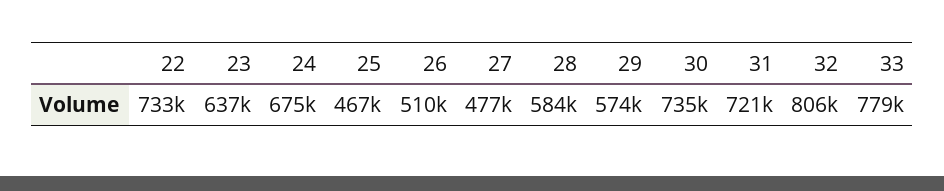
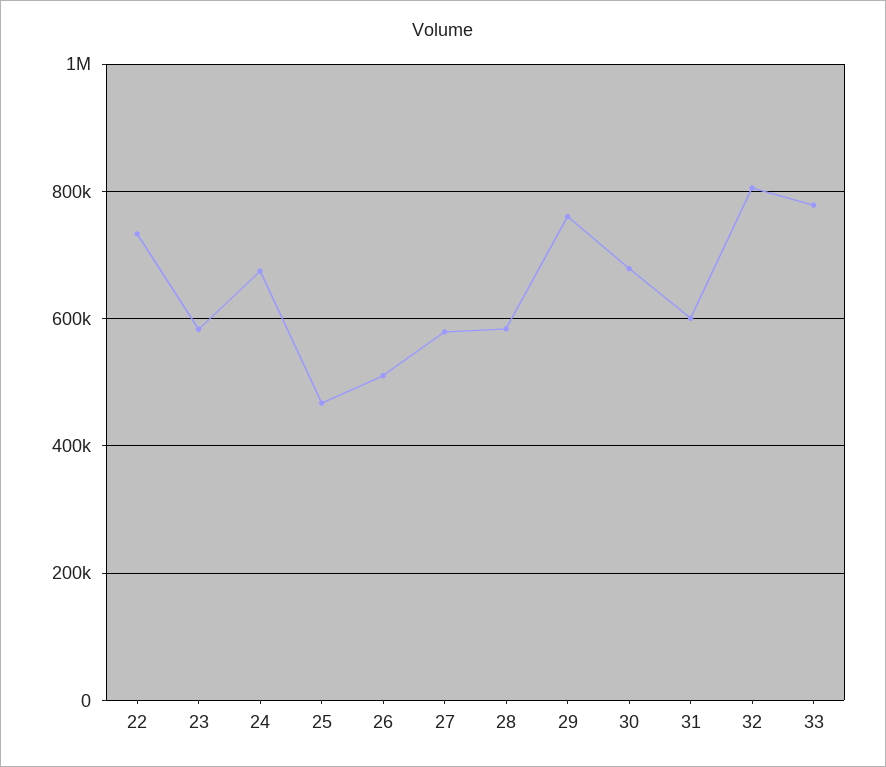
23: 637000 -> 580000
27: 477000 -> 580000
29: 574000 -> 760000
30: 735000 -> 680000
31: 721000 -> 600000

